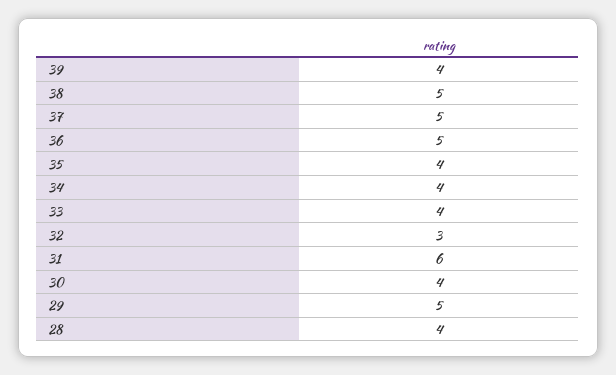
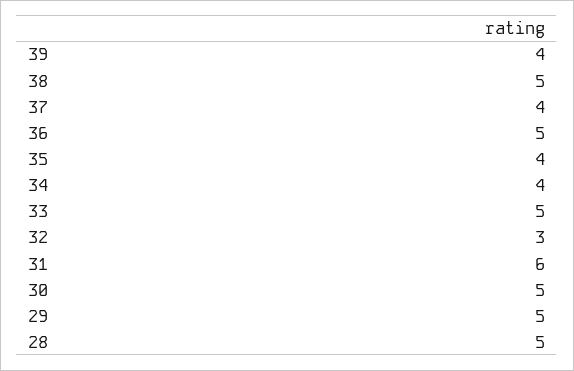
37: 5 -> 4
33: 4 -> 5
30: 4 -> 5
28: 4 -> 5

